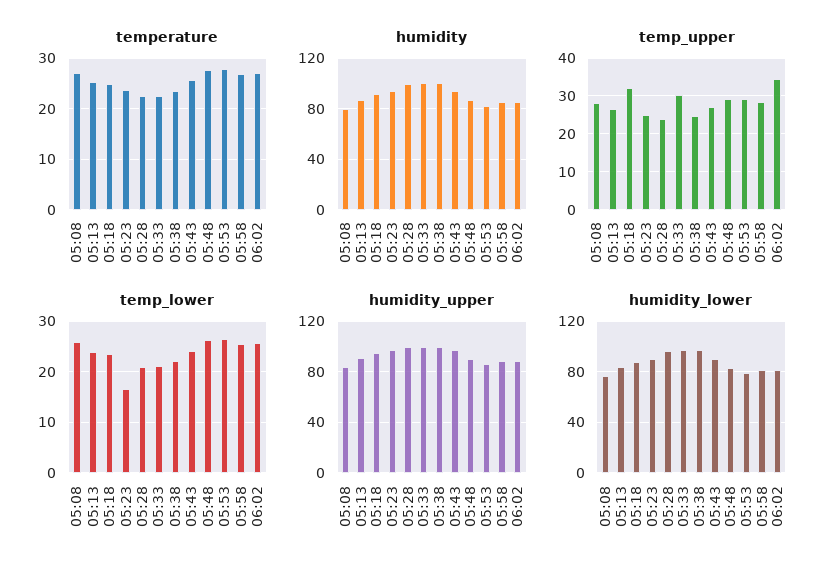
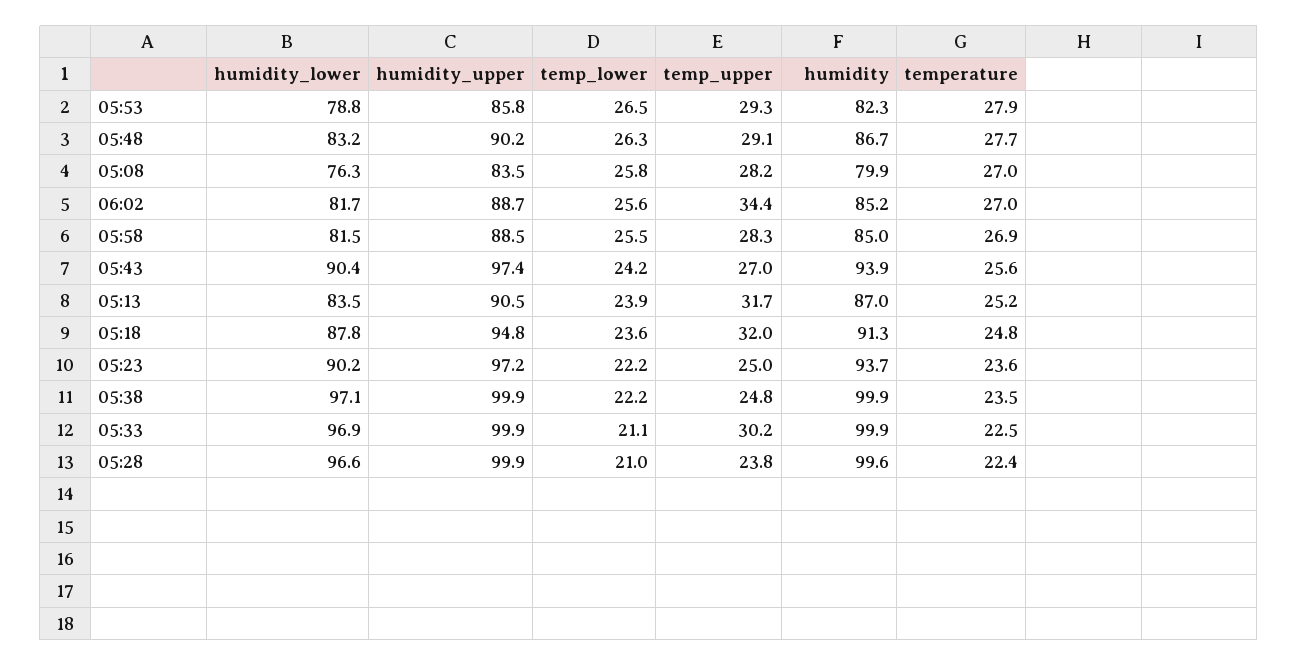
temp_upper, 05:13: 26 -> 31.7
temp_lower, 05:23: 16 -> 22.2

